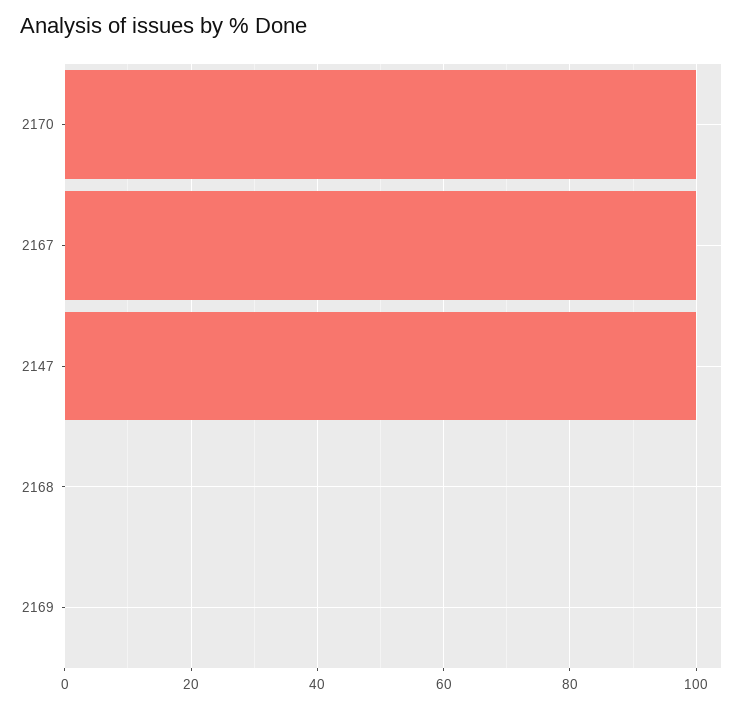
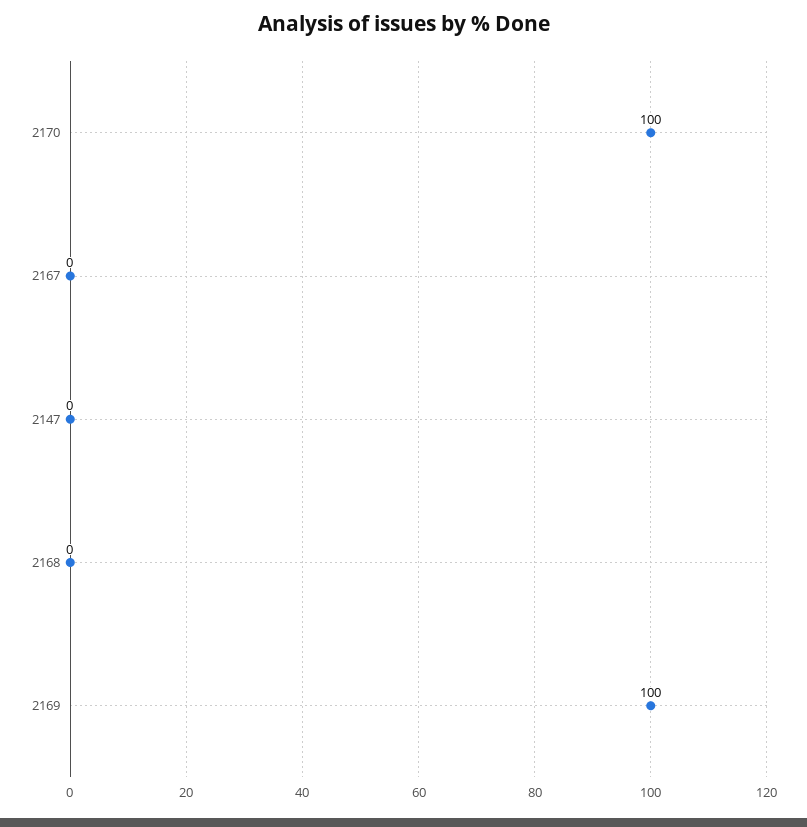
2167: 100 -> 0
2147: 100 -> 0
2169: 0 -> 100

